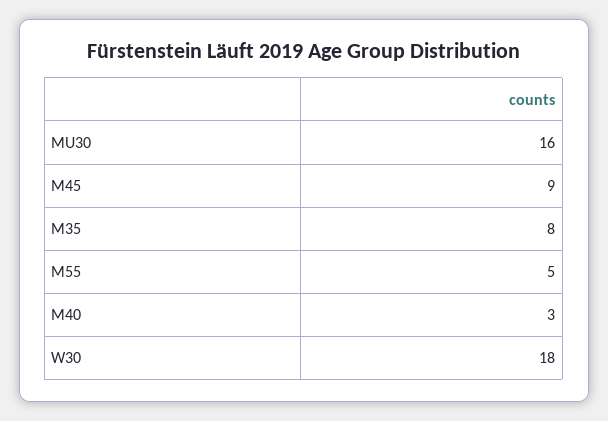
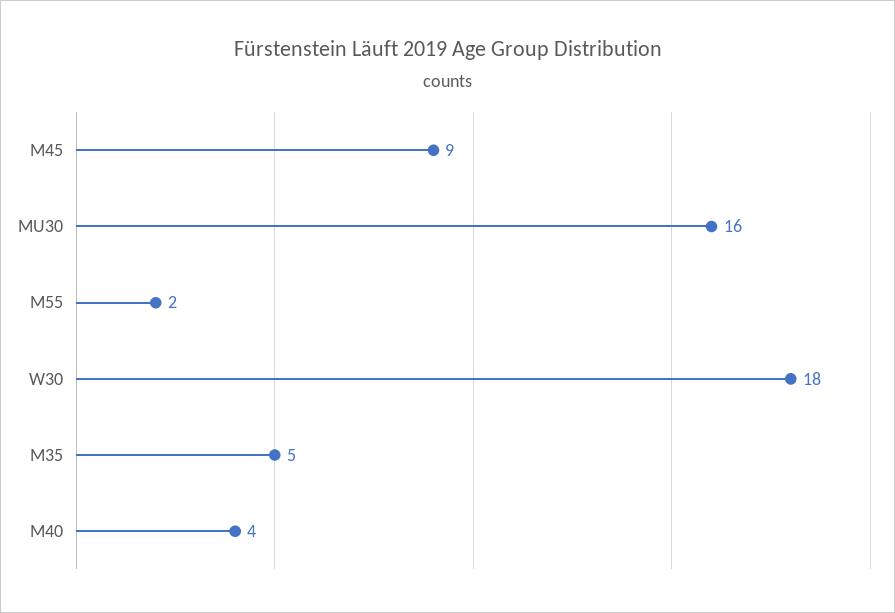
M35: 8 -> 5
M55: 5 -> 2
M40: 3 -> 4

